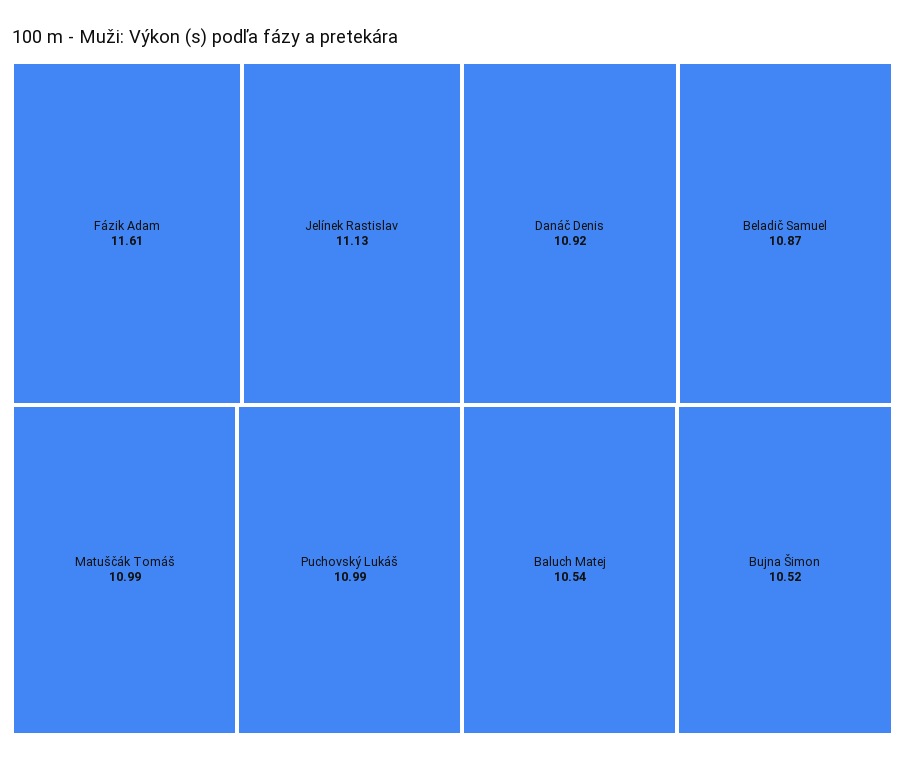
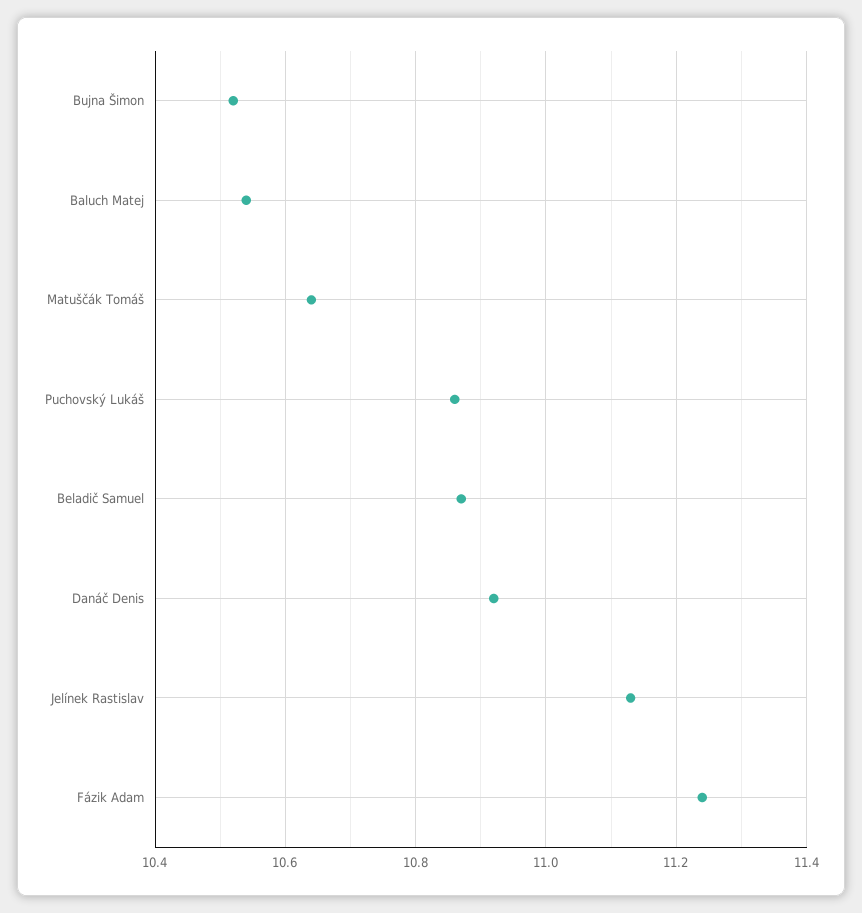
Fázik Adam: 11.61 -> 11.25
Matuščák Tomáš: 10.99 -> 10.65
Puchovský Lukáš: 10.99 -> 10.85

